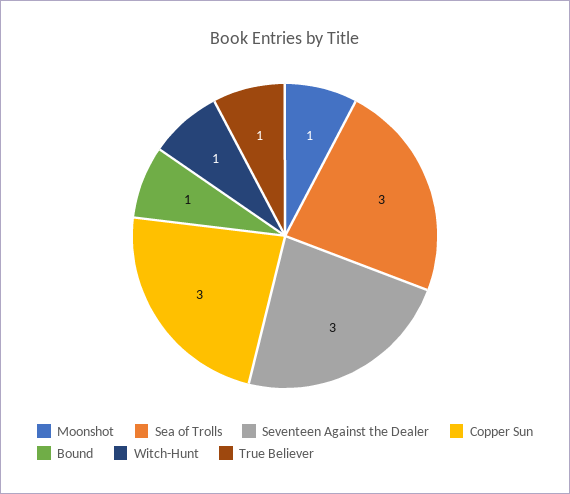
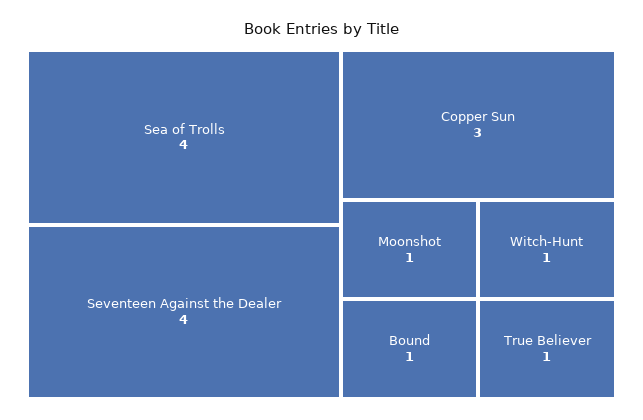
Sea of Trolls: 3 -> 4
Seventeen Against the Dealer: 3 -> 4

